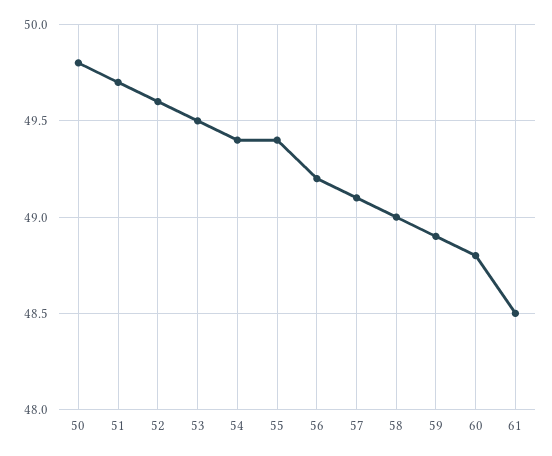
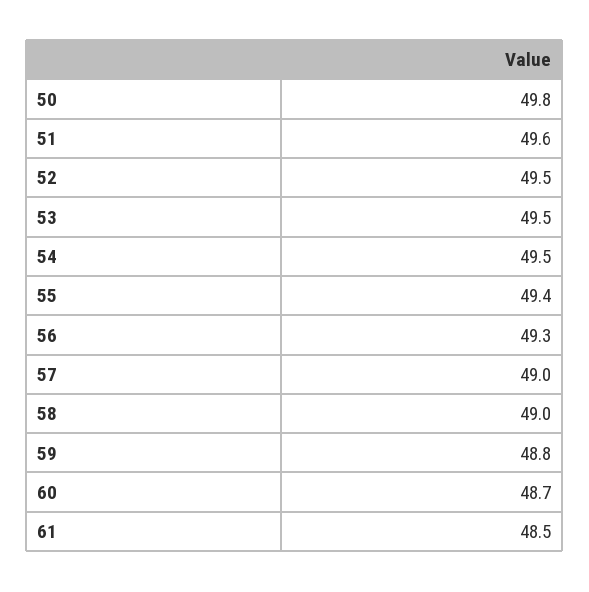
51: 49.7 -> 49.6
52: 49.6 -> 49.5
54: 49.4 -> 49.5
56: 49.2 -> 49.3
57: 49.1 -> 49
59: 48.9 -> 48.8
60: 48.8 -> 48.7

